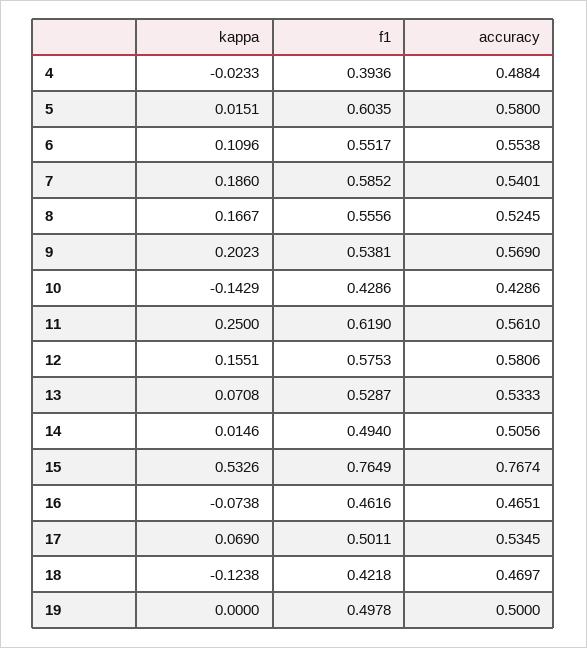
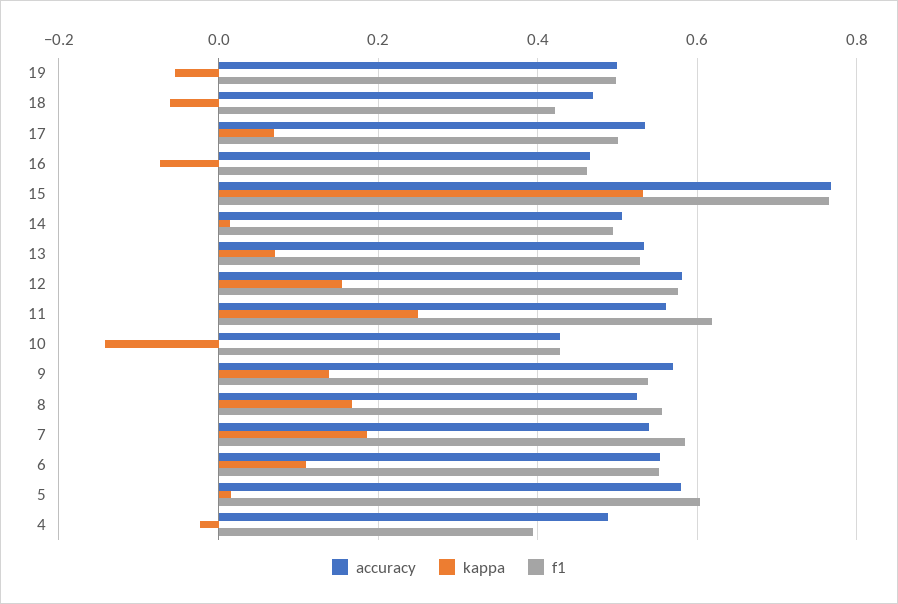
kappa, 9: 0.2023 -> 0.14
kappa, 18: -0.1238 -> -0.06
kappa, 19: 0 -> -0.06

